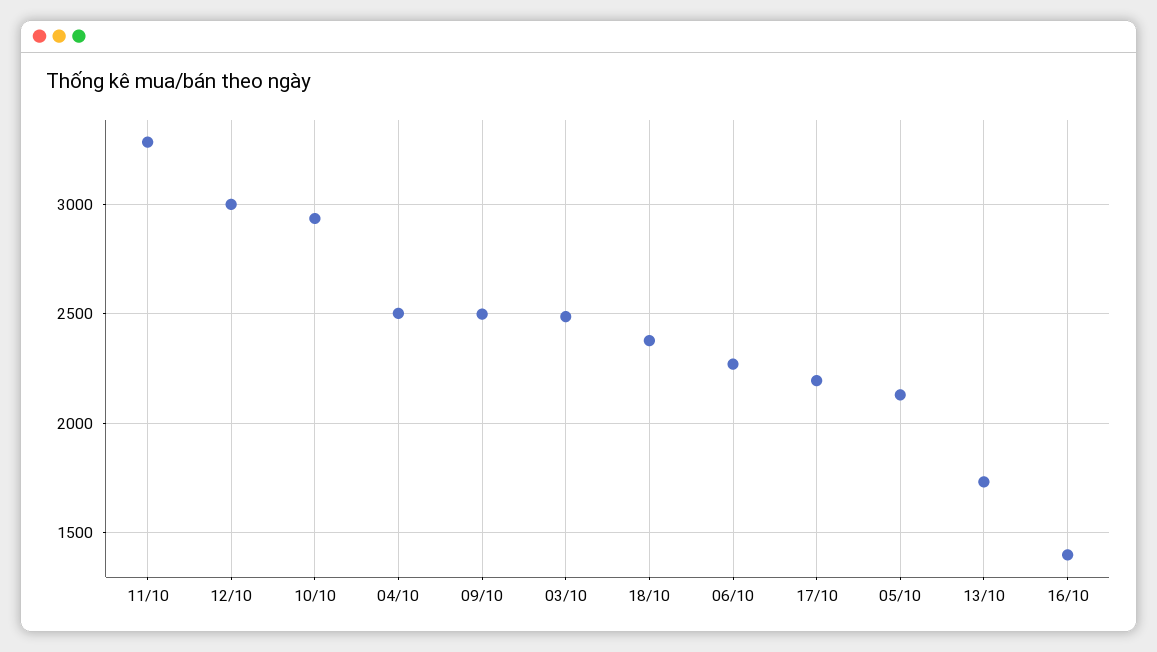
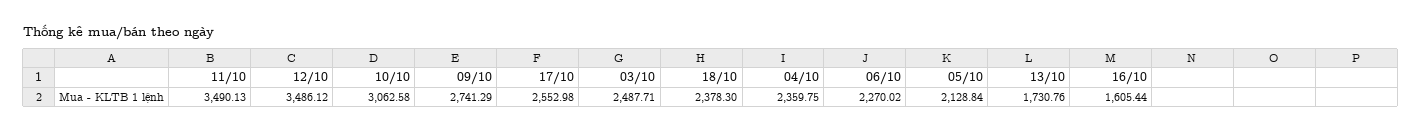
11/10: 3300 -> 3490.13
12/10: 3000 -> 3486.12
10/10: 2950 -> 3062.58
04/10: 2500 -> 2359.75
09/10: 2500 -> 2741.29
17/10: 2200 -> 2552.98
16/10: 1400 -> 1605.44

